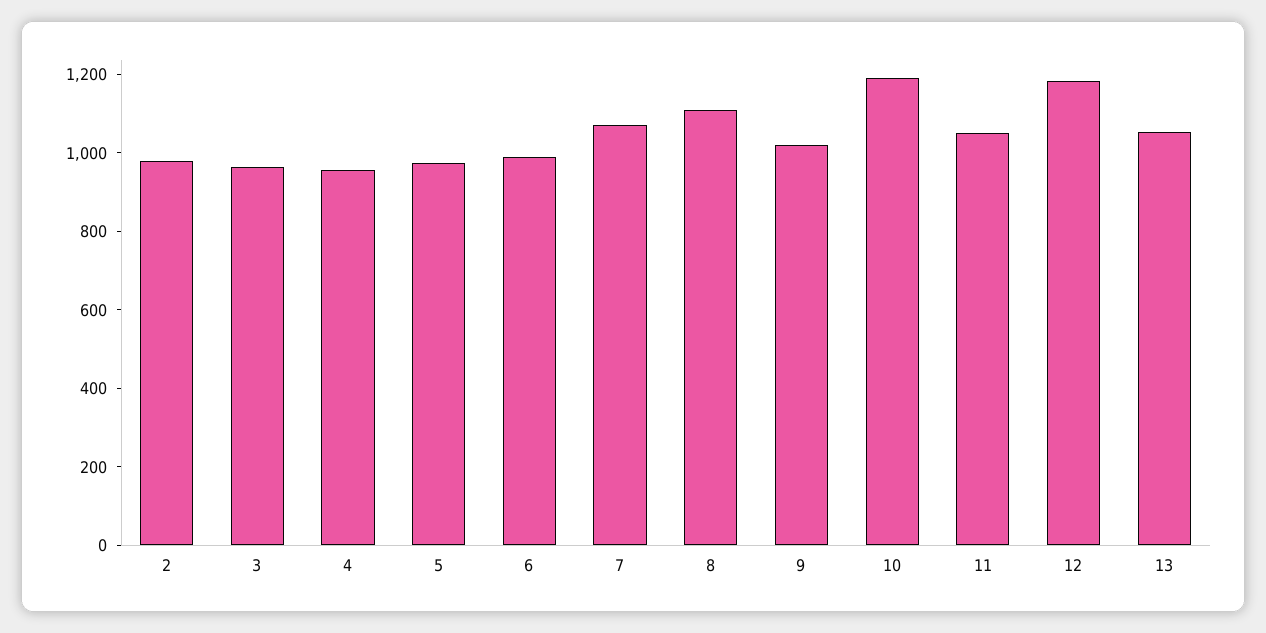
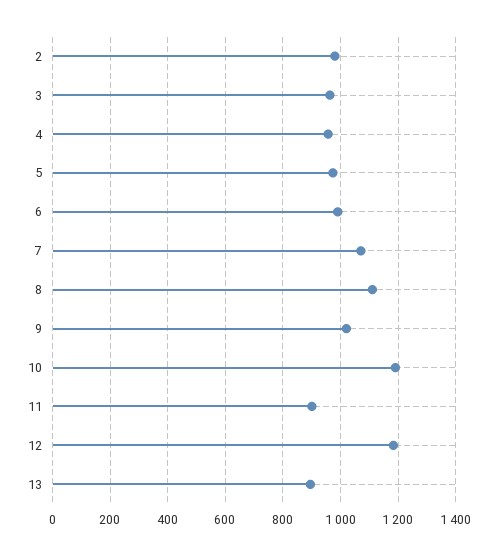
11: 1050 -> 900
13: 1050 -> 900

